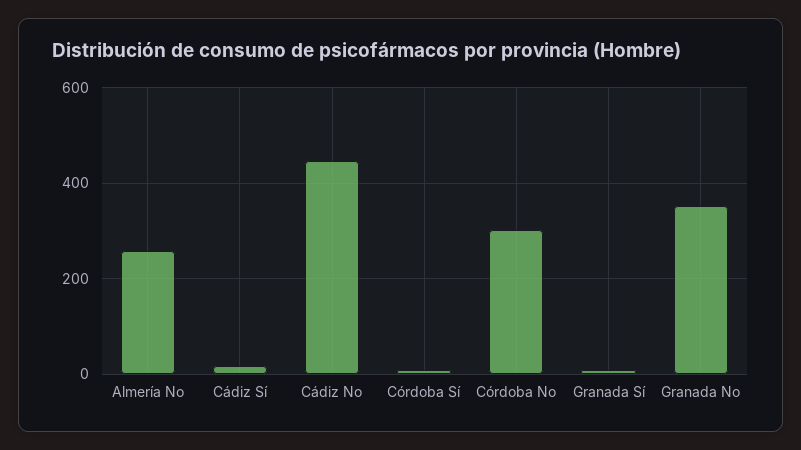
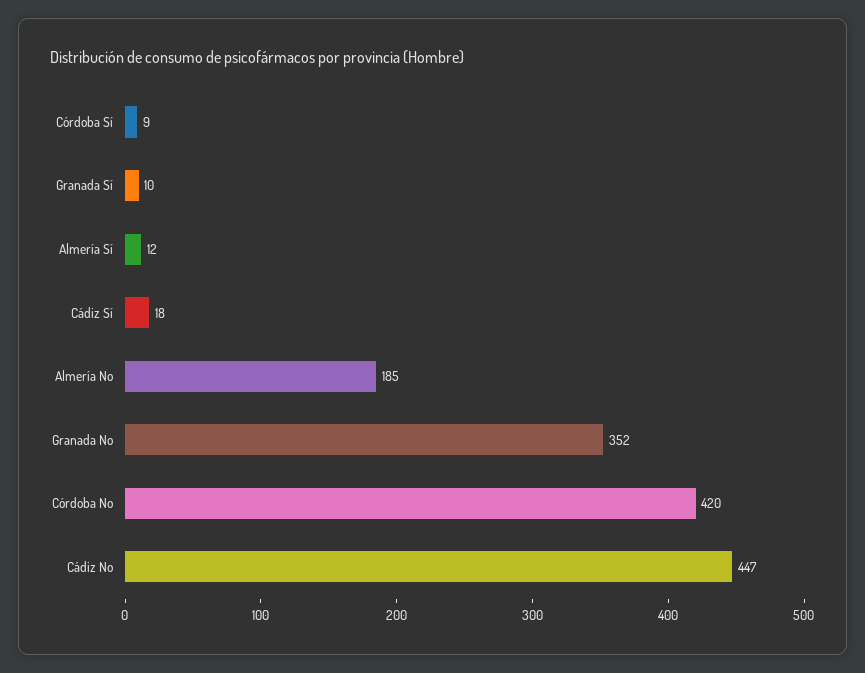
Almería No: 260 -> 185
Córdoba No: 300 -> 420
Almería Sí: none -> 12

